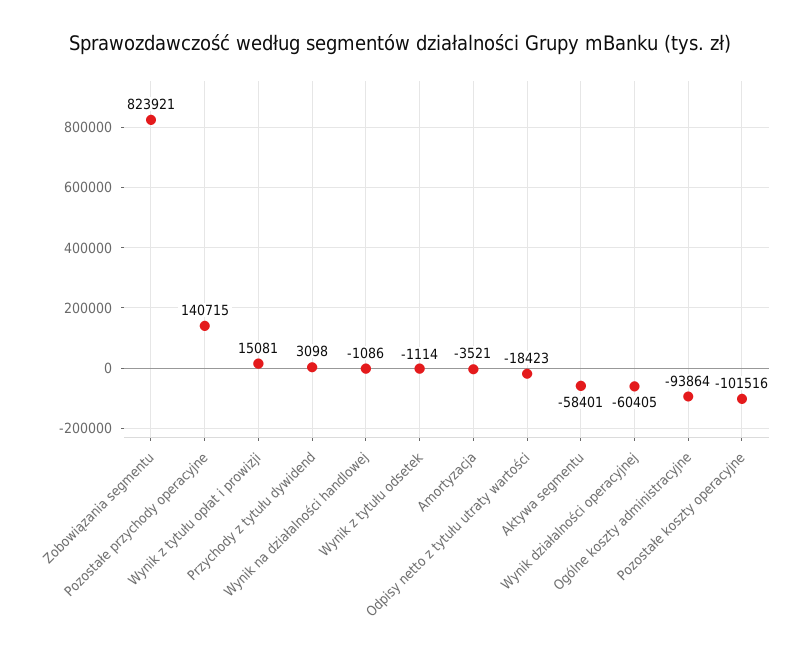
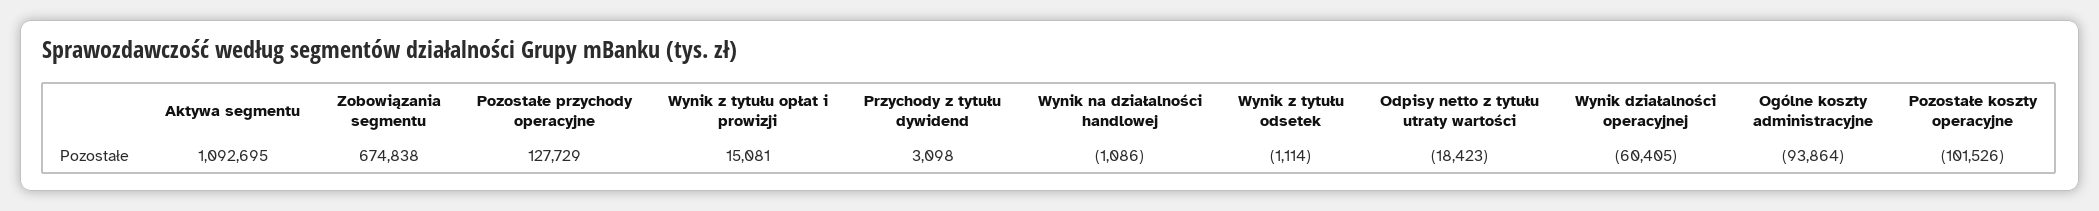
Zobowiązania segmentu: 823921 -> 674838
Pozostałe przychody operacyjne: 140715 -> 127729
Amortyzacja: -3521 -> none
Aktywa segmentu: -58401 -> 1092695
Pozostałe koszty operacyjne: -101516 -> -101526

